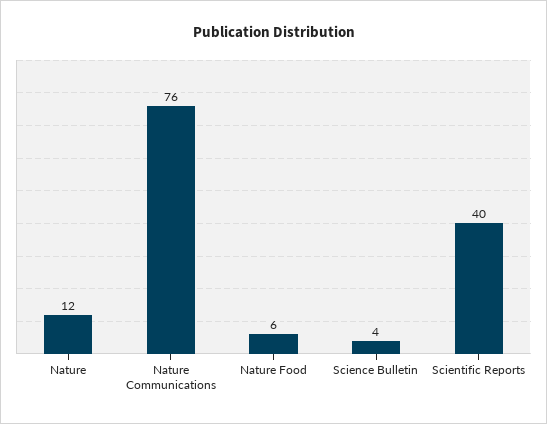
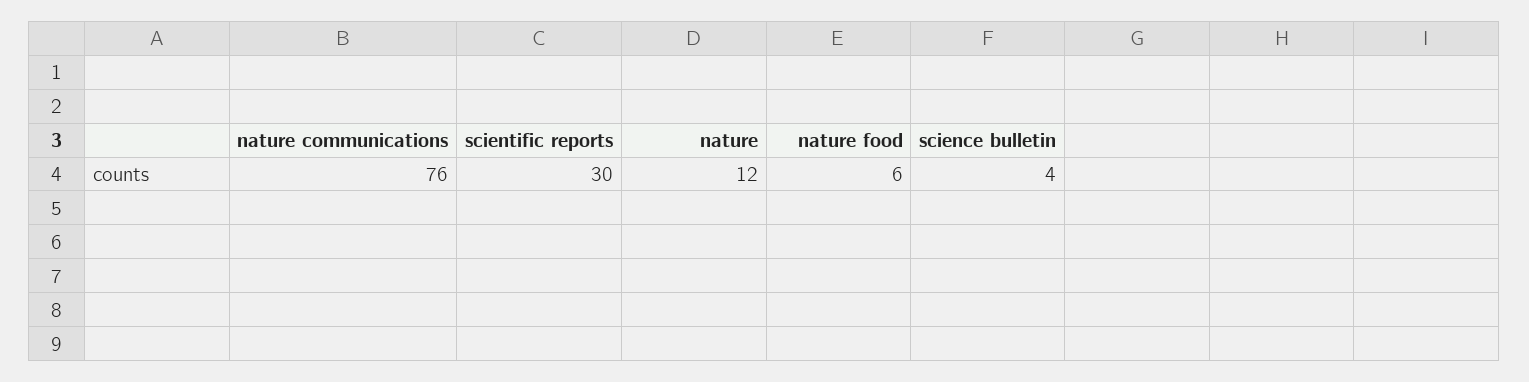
Scientific Reports: 40 -> 30

